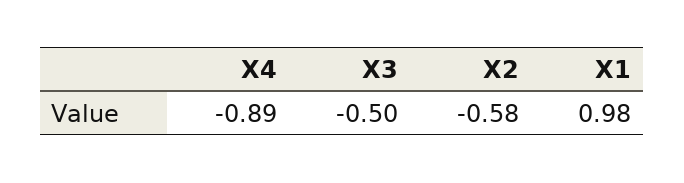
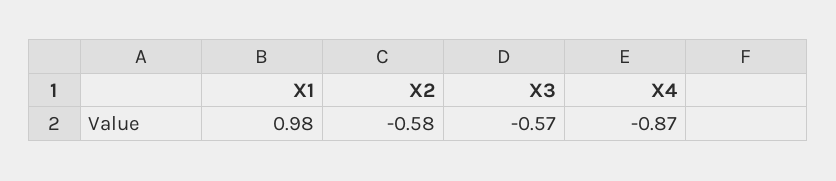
X4: -0.89 -> -0.87
X3: -0.5 -> -0.57

